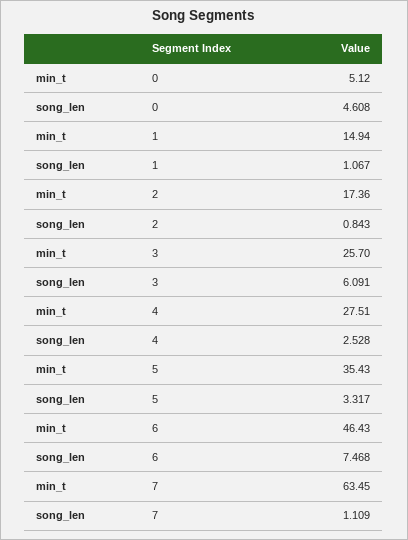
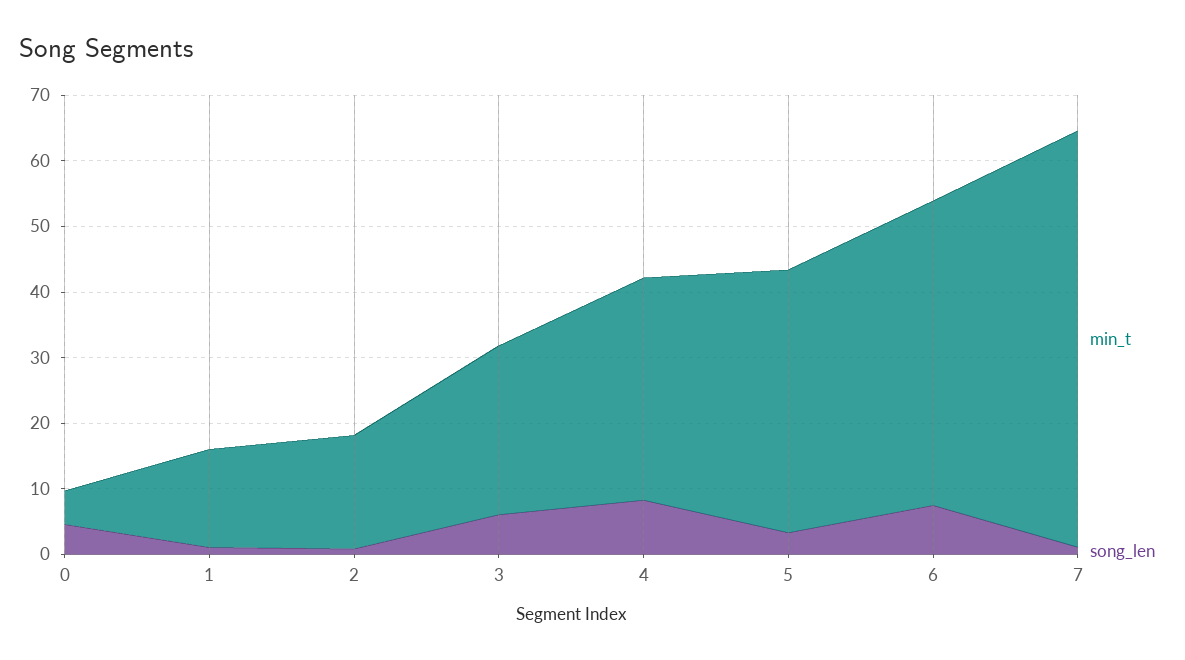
min_t, 4: 27.51 -> 34
song_len, 4: 2.528 -> 8
min_t, 5: 35.43 -> 40

